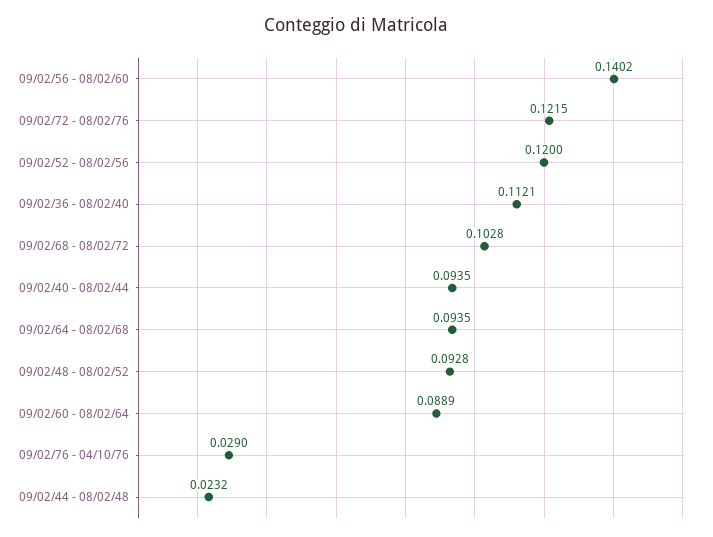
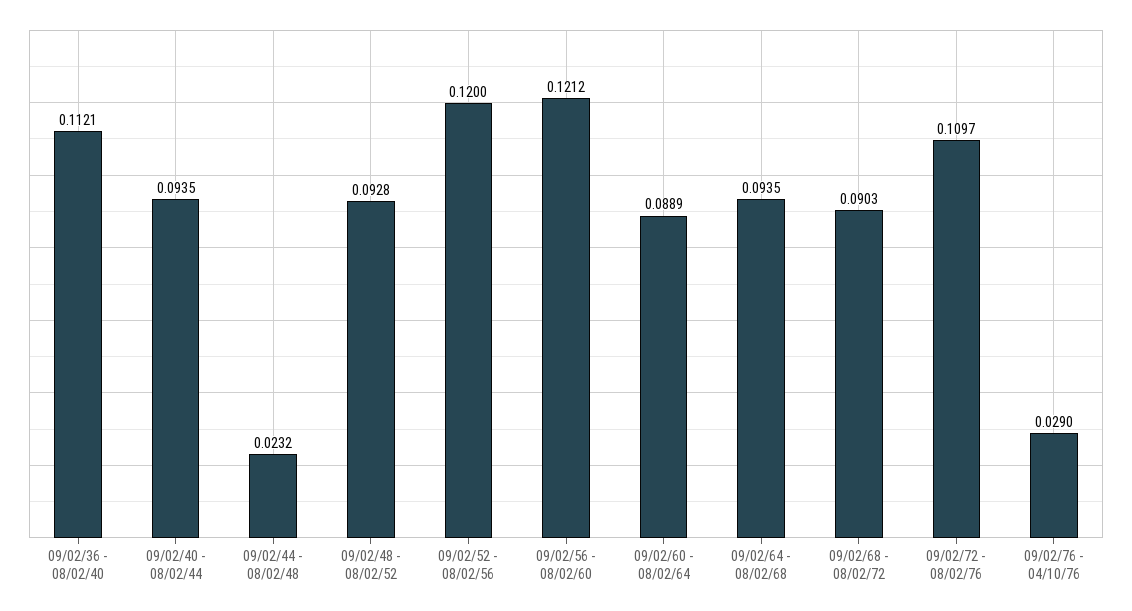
09/02/56 - 08/02/60: 0.1402 -> 0.1212
09/02/72 - 08/02/76: 0.1215 -> 0.1097
09/02/68 - 08/02/72: 0.1028 -> 0.0903

